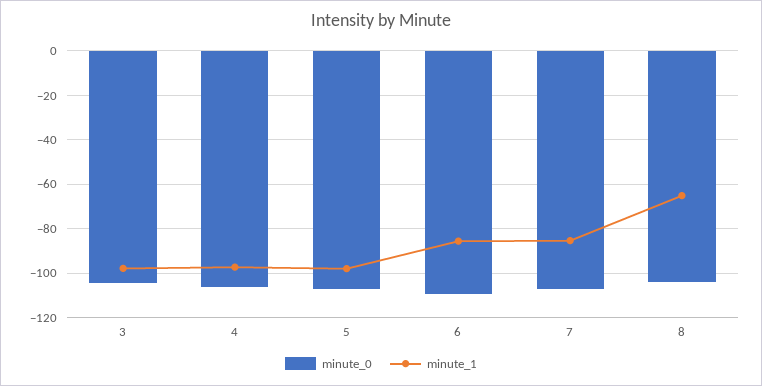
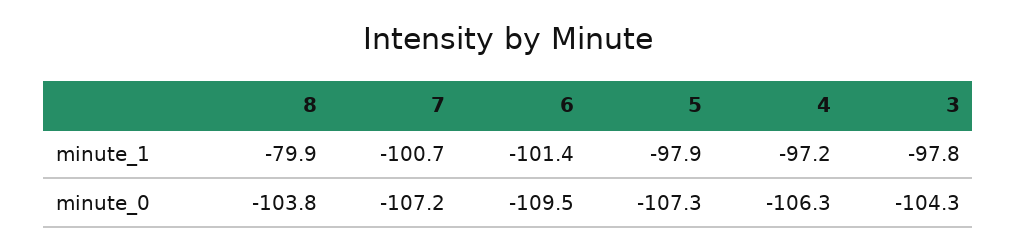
minute_1, 6: -85 -> -101.4
minute_1, 7: -85 -> -100.7
minute_1, 8: -65 -> -79.9

